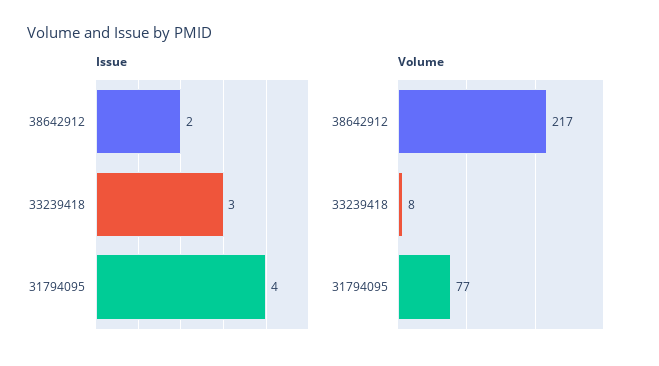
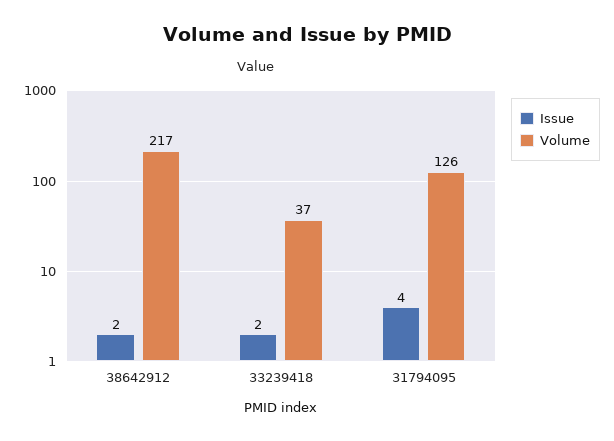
Issue, 33239418: 3 -> 2
Volume, 33239418: 8 -> 37
Volume, 31794095: 77 -> 126

